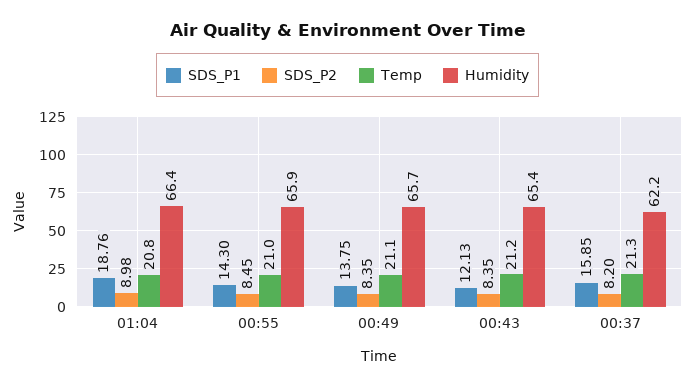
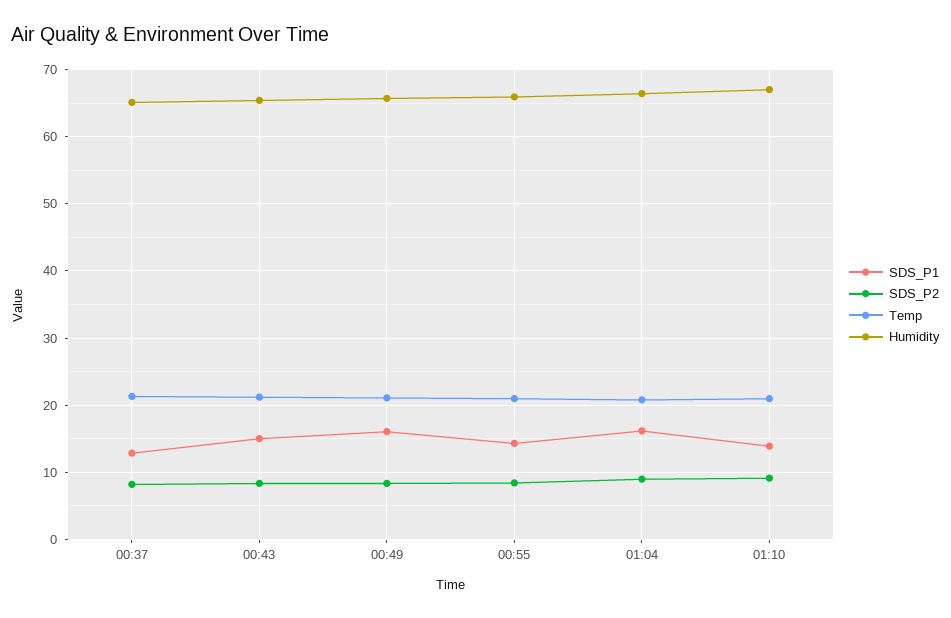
SDS_P1, 01:04: 18.76 -> 16
SDS_P1, 00:49: 13.75 -> 16
SDS_P1, 00:43: 12.13 -> 15
SDS_P1, 00:37: 15.85 -> 13
Humidity, 00:37: 62.2 -> 65
SDS_P1, 01:10: none -> 14
SDS_P2, 01:10: none -> 9
Temp, 01:10: none -> 21
Humidity, 01:10: none -> 67

